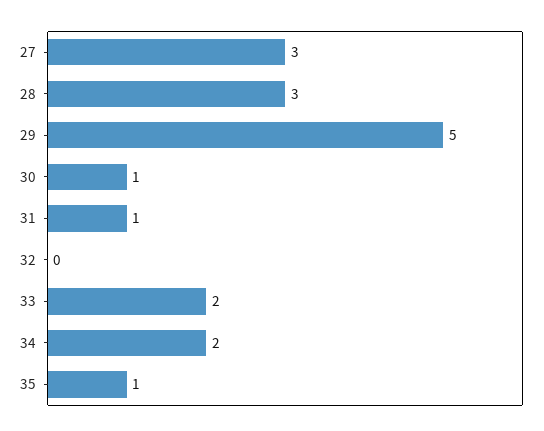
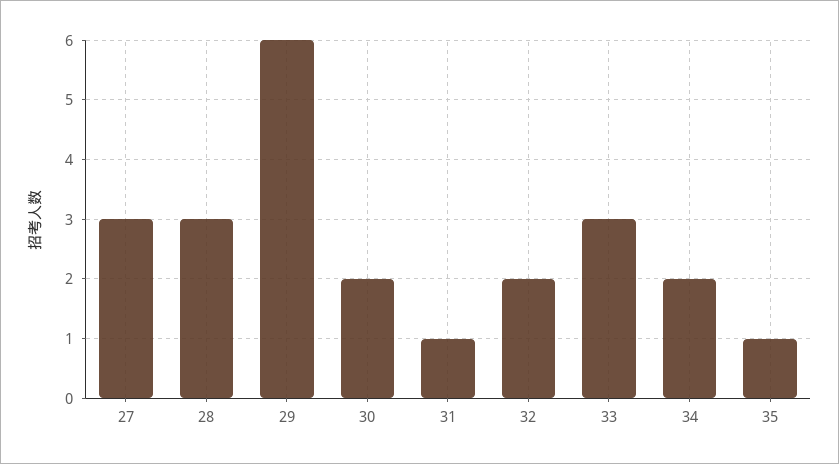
29: 5 -> 6
30: 1 -> 2
32: 0 -> 2
33: 2 -> 3

